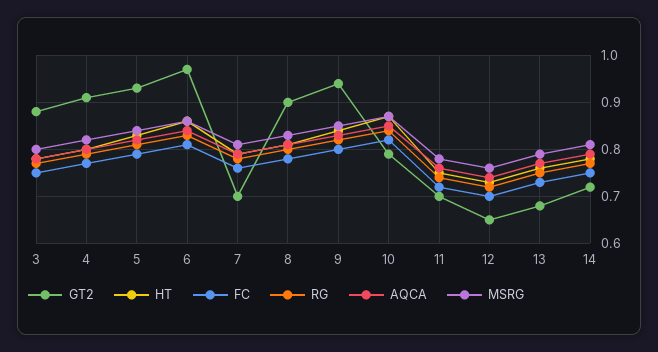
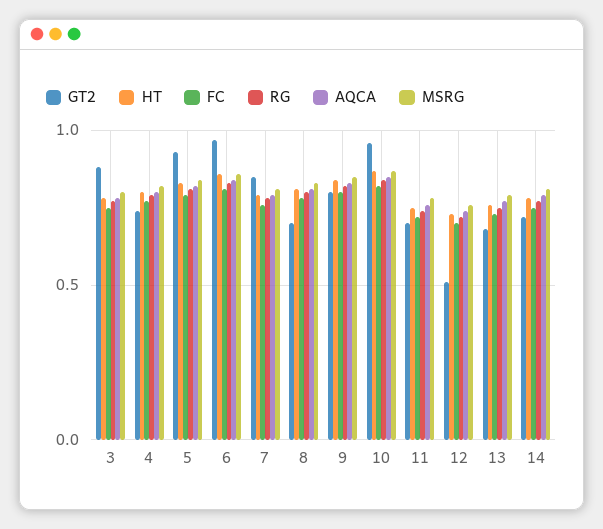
GT2, 4: 0.9 -> 0.75
GT2, 7: 0.7 -> 0.85
GT2, 8: 0.9 -> 0.7
GT2, 9: 0.95 -> 0.8
GT2, 10: 0.8 -> 0.95
GT2, 12: 0.65 -> 0.5

